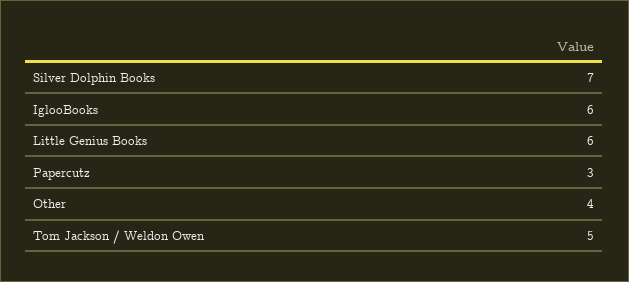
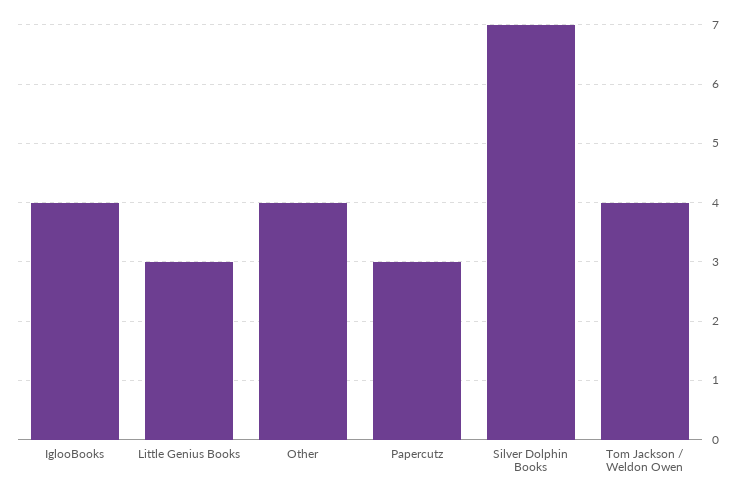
IglooBooks: 6 -> 4
Little Genius Books: 6 -> 3
Tom Jackson / Weldon Owen: 5 -> 4

